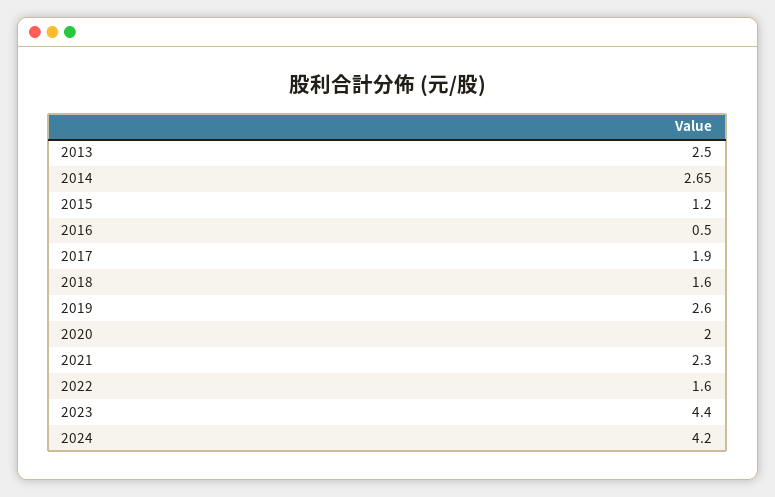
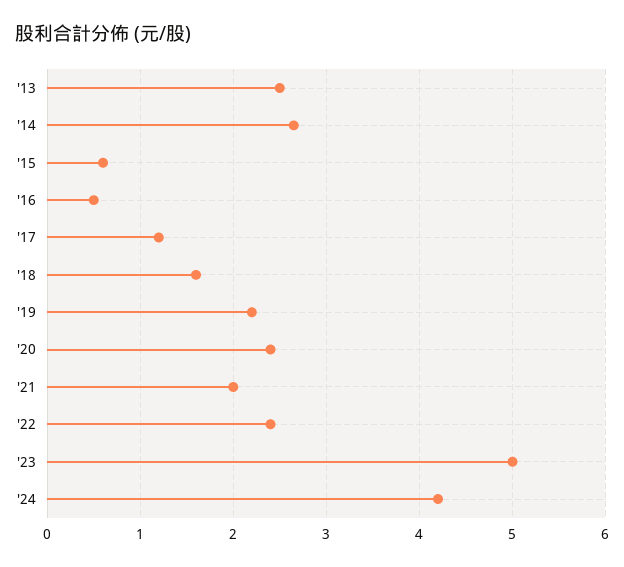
2015: 1.2 -> 0.6
2017: 1.9 -> 1.2
2019: 2.6 -> 2.2
2020: 2 -> 2.4
2021: 2.3 -> 2
2022: 1.6 -> 2.4
2023: 4.4 -> 5

